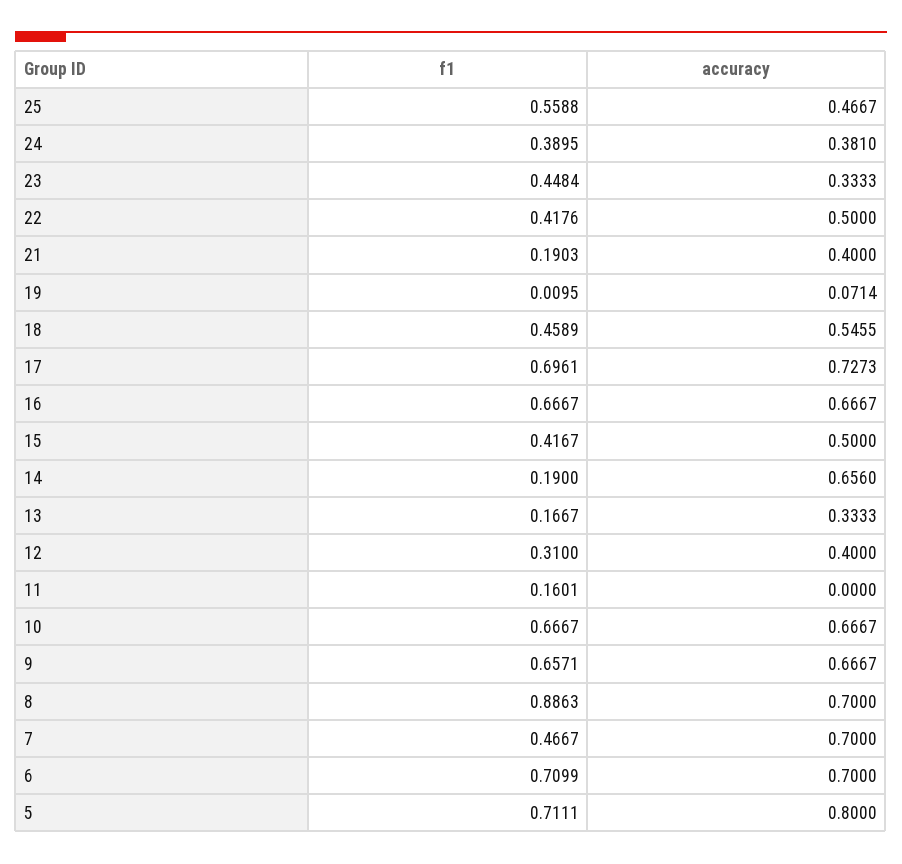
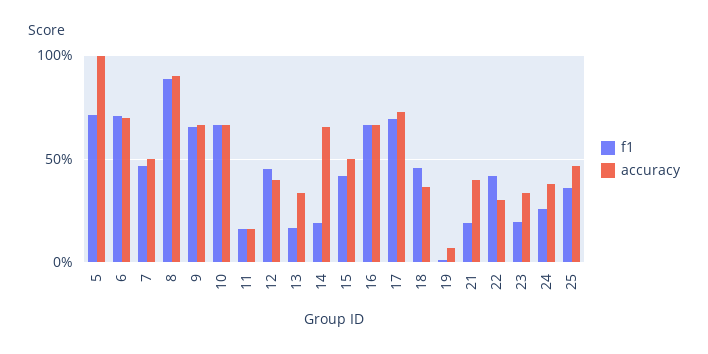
f1, 25: 0.5588 -> 0.35
f1, 24: 0.3895 -> 0.25
f1, 23: 0.4484 -> 0.2
accuracy, 22: 0.5 -> 0.3
accuracy, 18: 0.5455 -> 0.35
f1, 12: 0.31 -> 0.45
accuracy, 11: 0 -> 0.15
accuracy, 8: 0.7 -> 0.9
accuracy, 7: 0.7 -> 0.5
accuracy, 5: 0.8 -> 1

